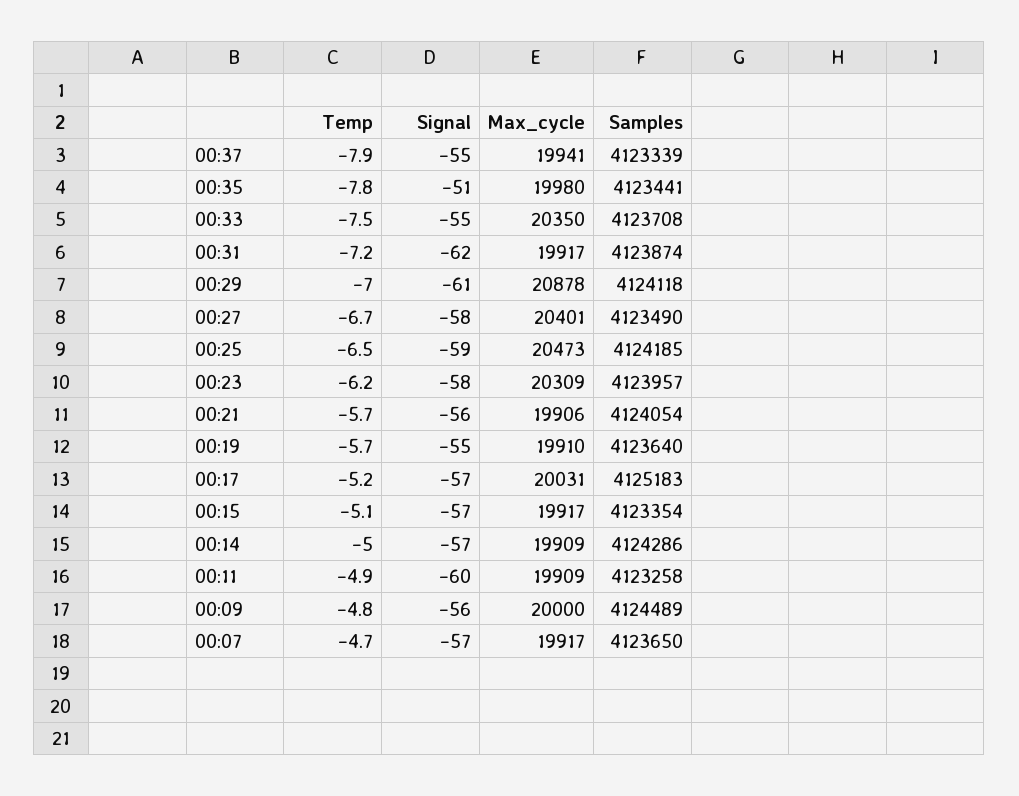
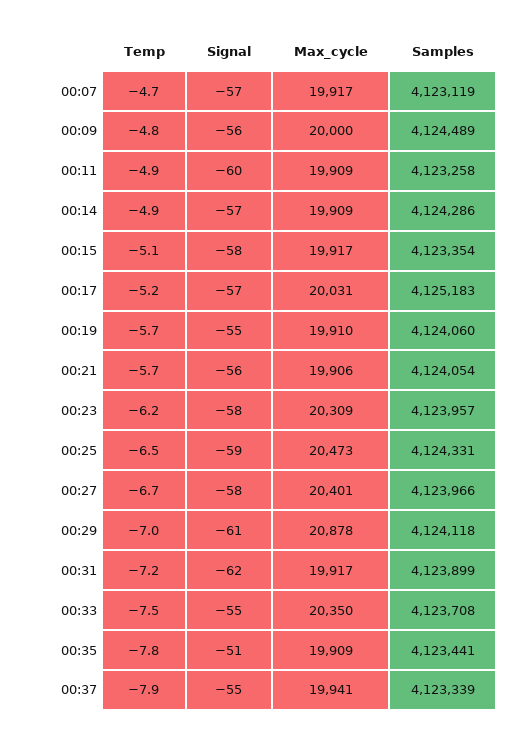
Max_cycle, 00:35: 19980 -> 19909
Samples, 00:31: 4123874 -> 4123899
Samples, 00:27: 4123490 -> 4123966
Samples, 00:25: 4124185 -> 4124331
Samples, 00:19: 4123640 -> 4124060
Signal, 00:15: -57 -> -58
Temp, 00:14: -5 -> -4.9
Samples, 00:07: 4123650 -> 4123119

